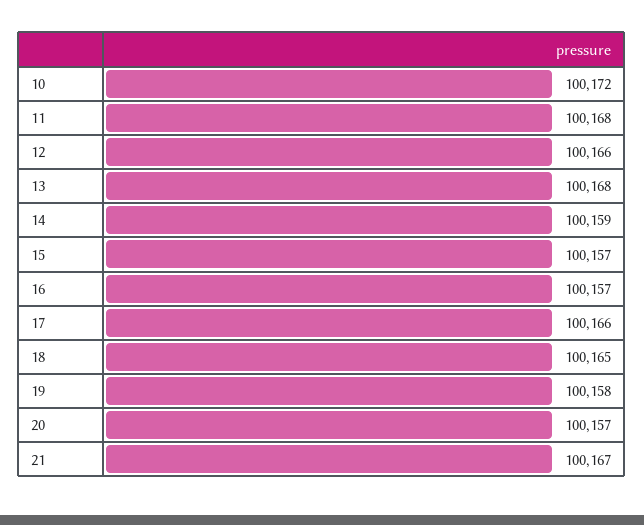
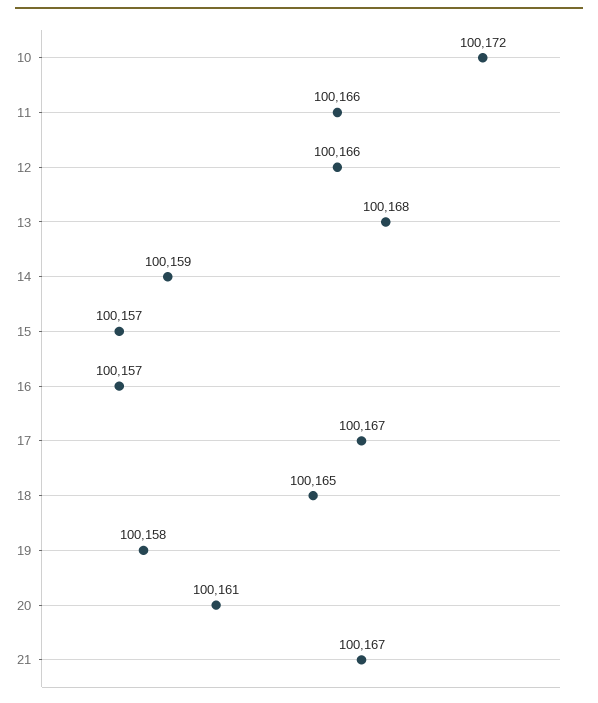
11: 100168 -> 100166
17: 100166 -> 100167
20: 100157 -> 100161

